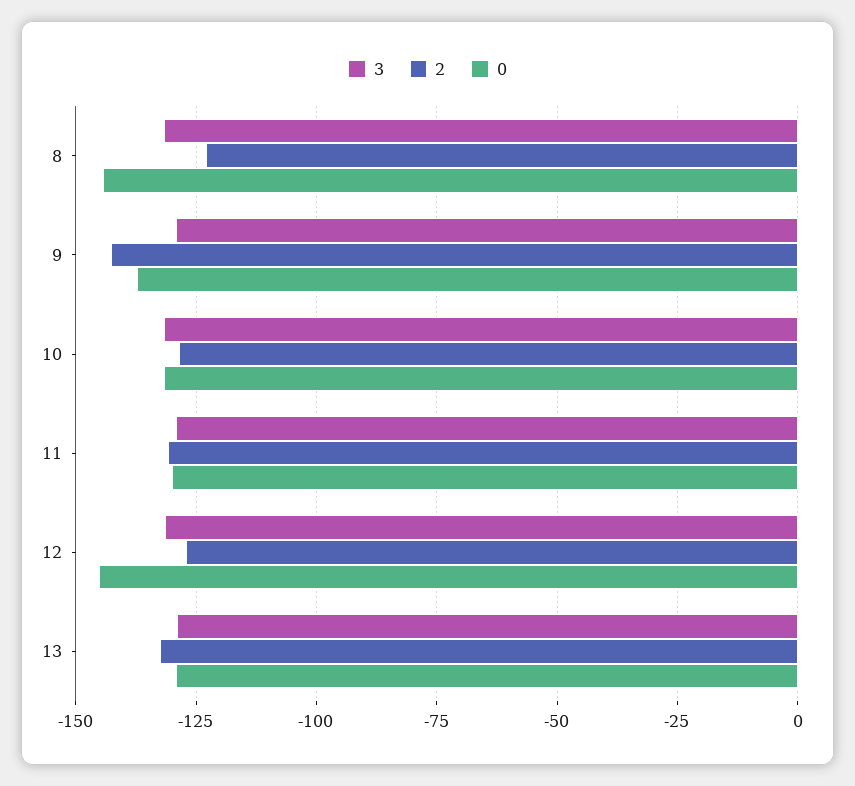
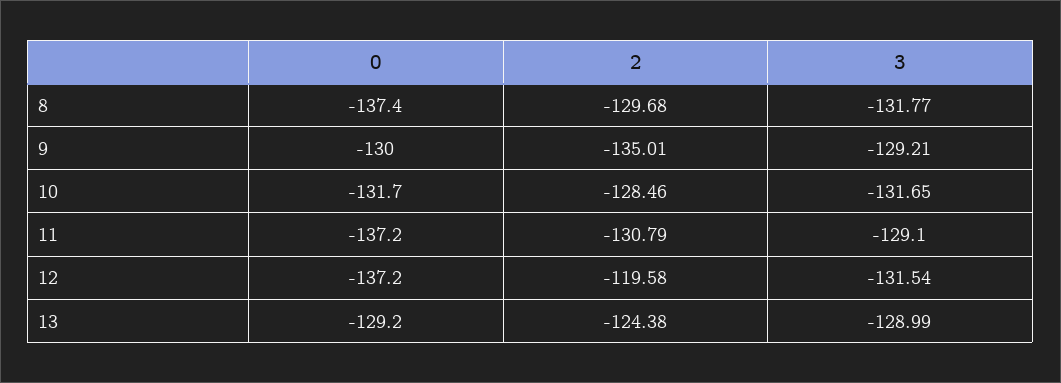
2, 8: -122.5 -> -129.68
0, 8: -145 -> -137.4
2, 9: -142.5 -> -135.01
0, 9: -137.5 -> -130
0, 11: -130 -> -137.2
2, 12: -127.5 -> -119.58
0, 12: -145 -> -137.2
2, 13: -132.5 -> -124.38

